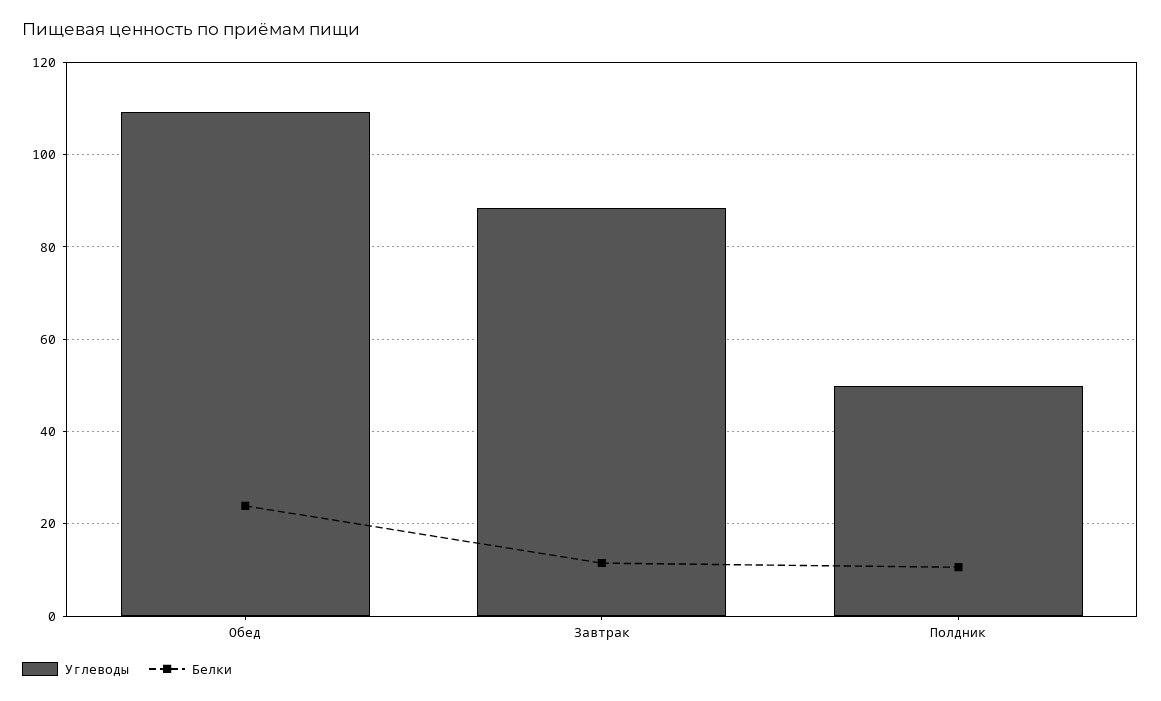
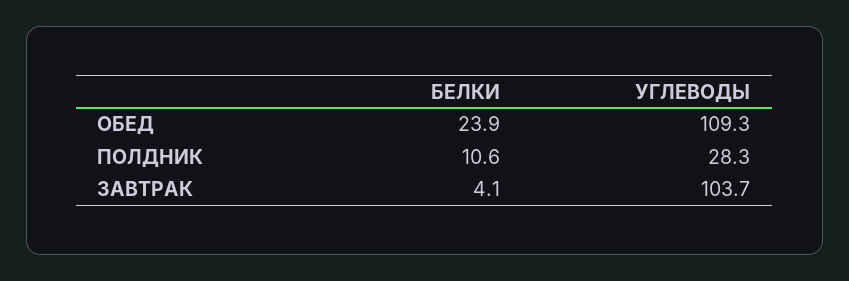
Углеводы, Завтрак: 88 -> 103.7
Белки, Завтрак: 12 -> 4.1
Углеводы, Полдник: 50 -> 28.3

